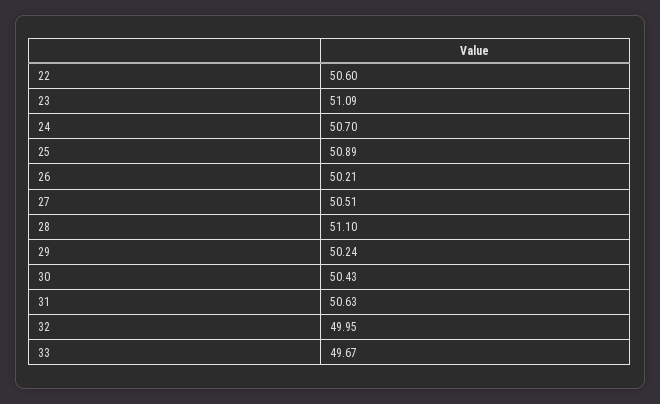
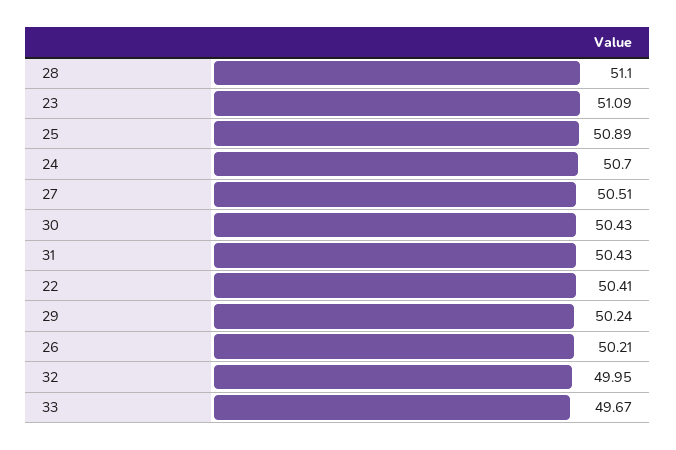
22: 50.6 -> 50.41
31: 50.63 -> 50.43

